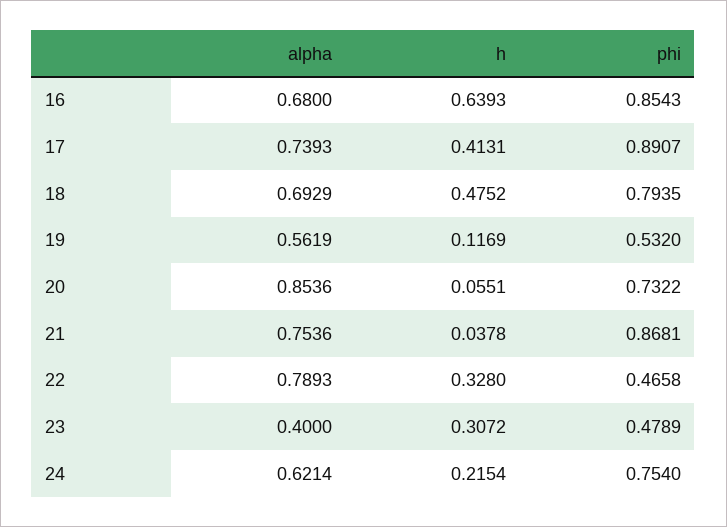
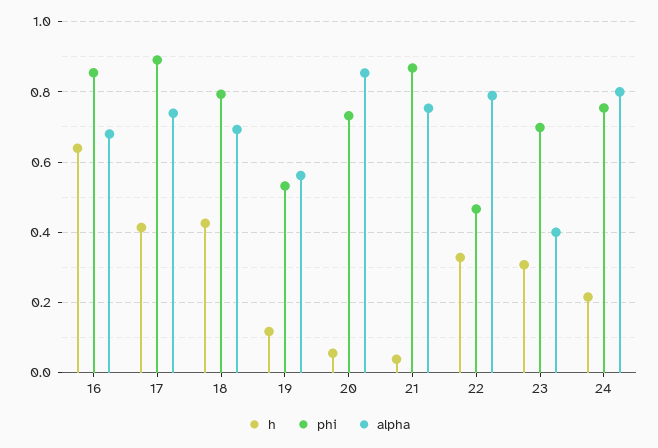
h, 18: 0.4752 -> 0.42
phi, 23: 0.4789 -> 0.7
alpha, 24: 0.6214 -> 0.8

